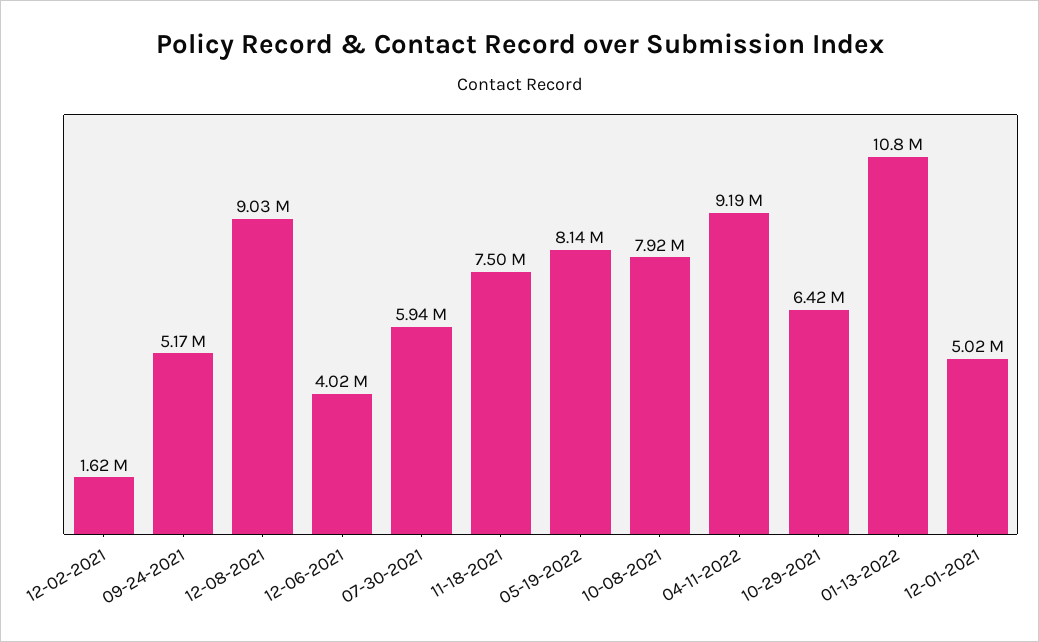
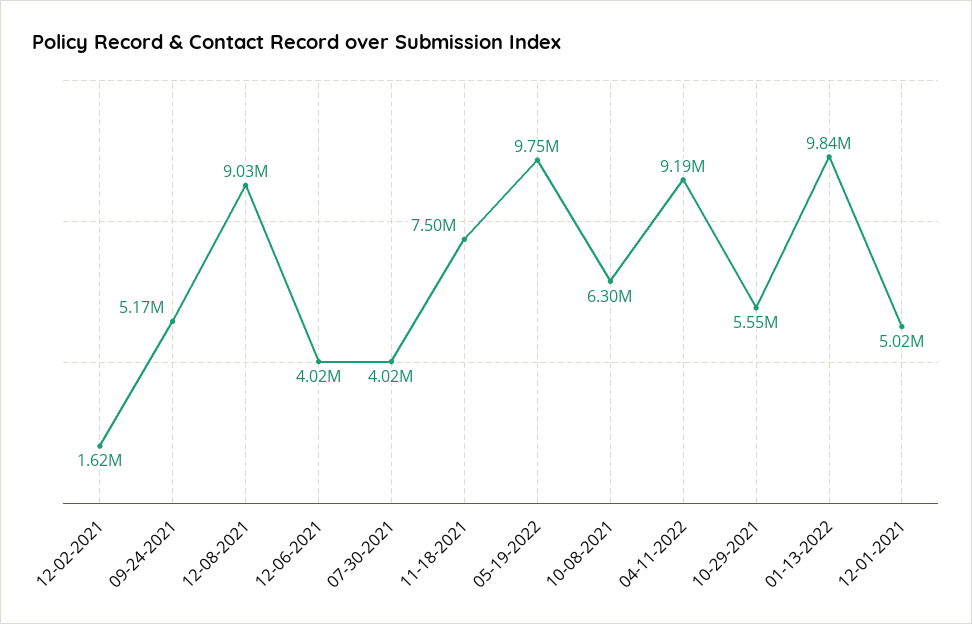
07-30-2021: 5940000 -> 4020000
05-19-2022: 8140000 -> 9750000
10-08-2021: 7920000 -> 6300000
10-29-2021: 6420000 -> 5550000
01-13-2022: 10800000 -> 9840000

